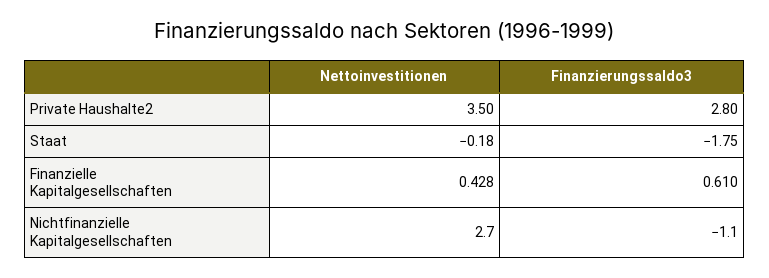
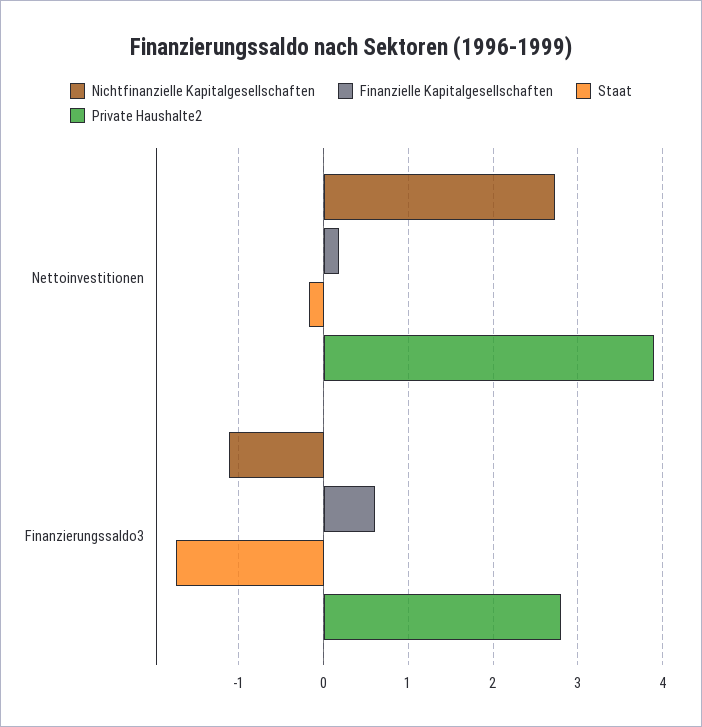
Private Haushalte2, Nettoinvestitionen: 3.5 -> 3.9
Finanzielle Kapitalgesellschaften, Nettoinvestitionen: 0.428 -> 0.2

